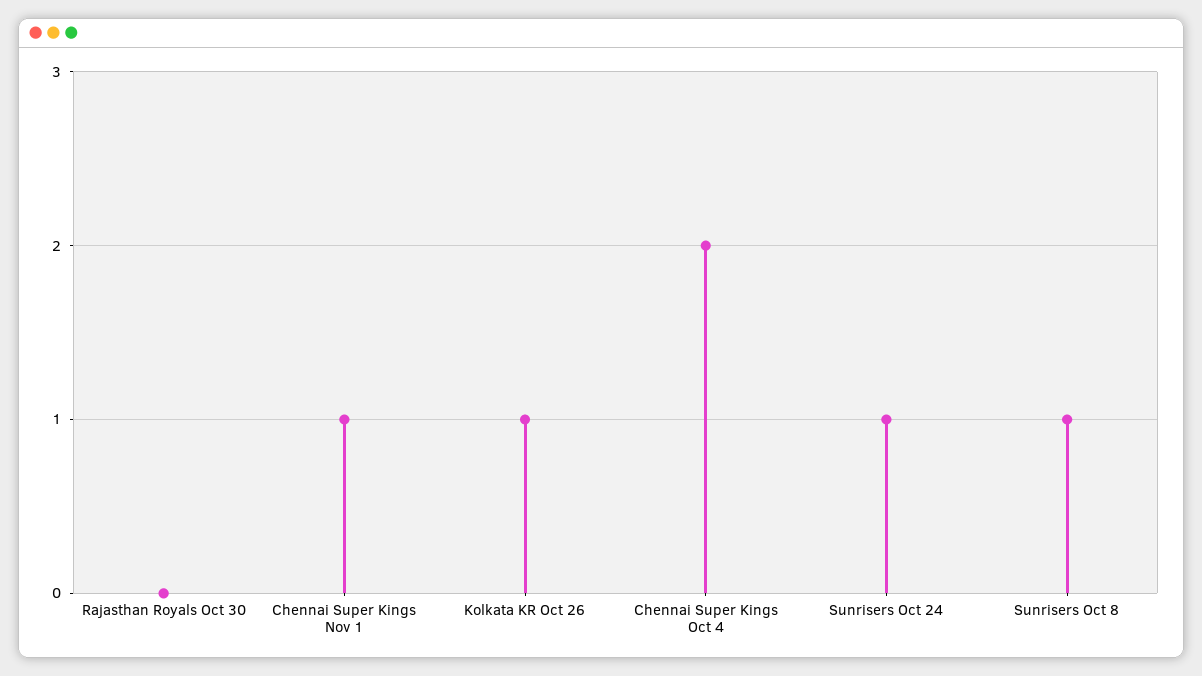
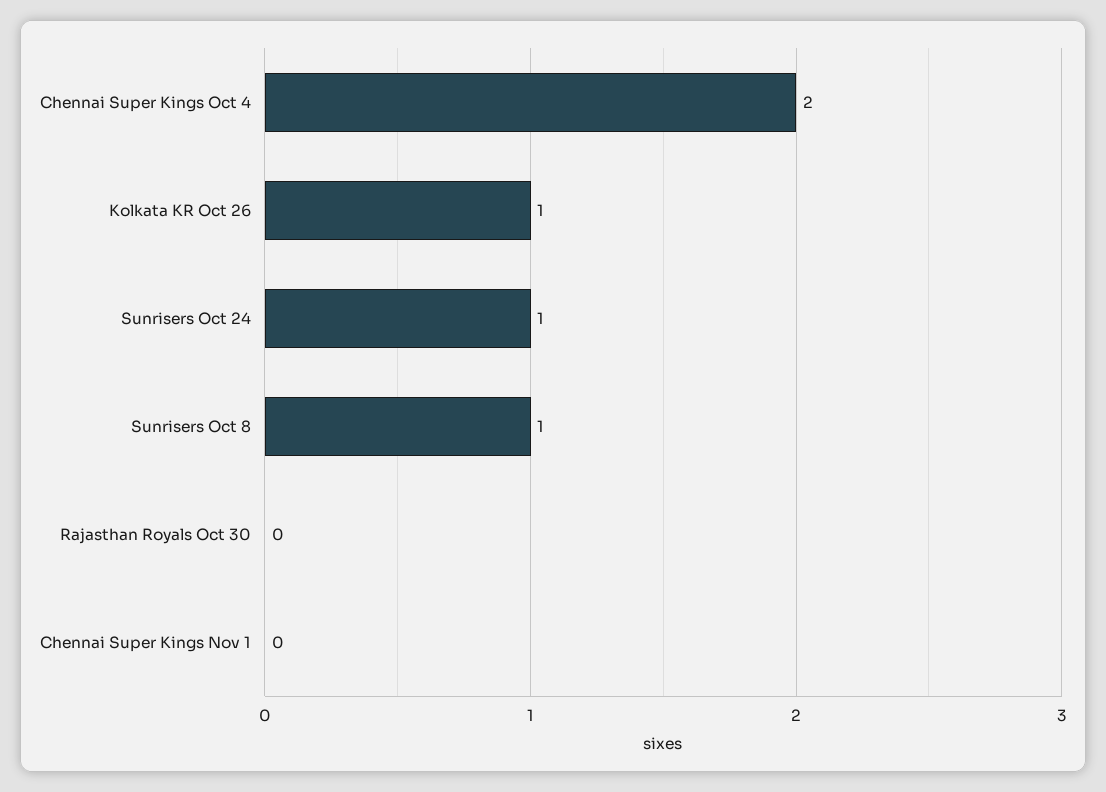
Chennai Super Kings Nov 1: 1 -> 0

